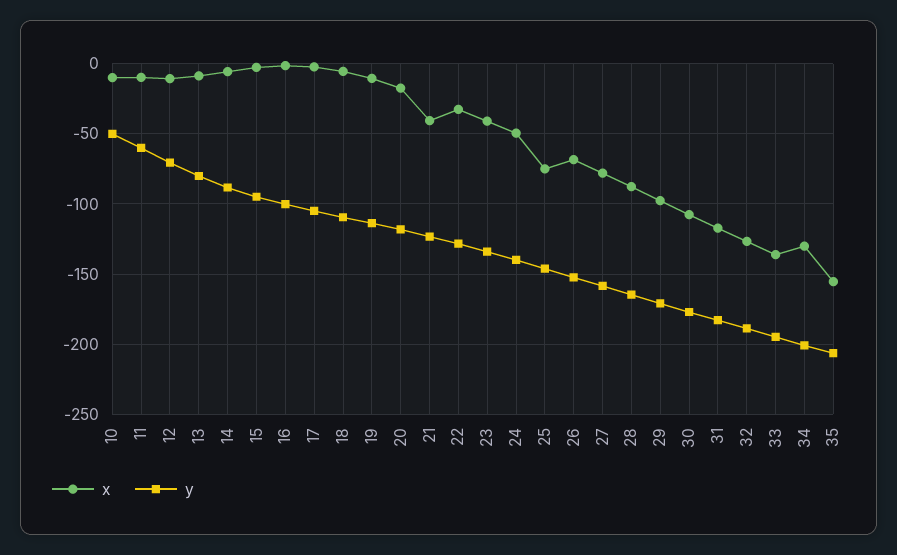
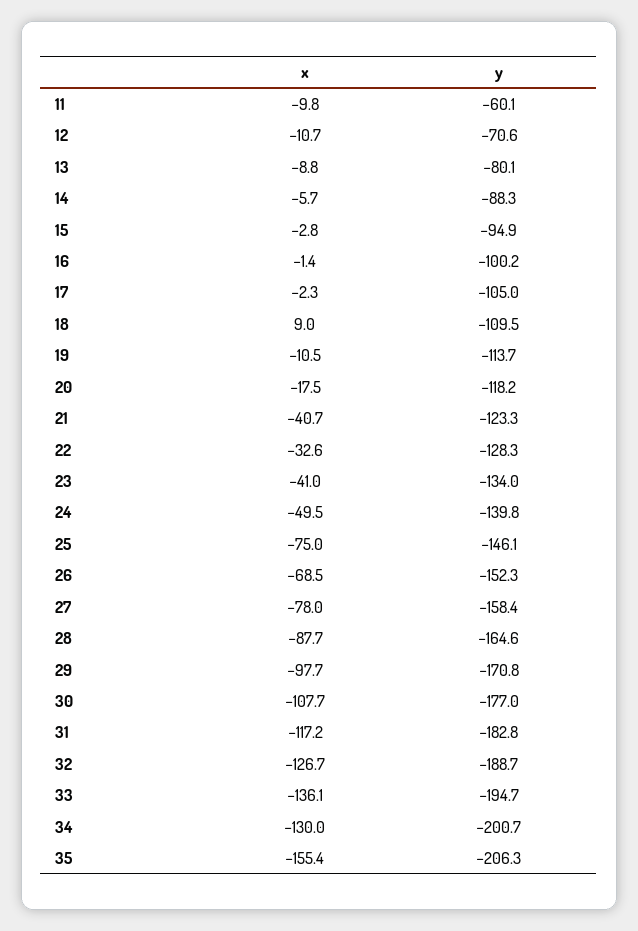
x, 10: -10 -> none
y, 10: -50 -> none
x, 18: -5 -> 9

